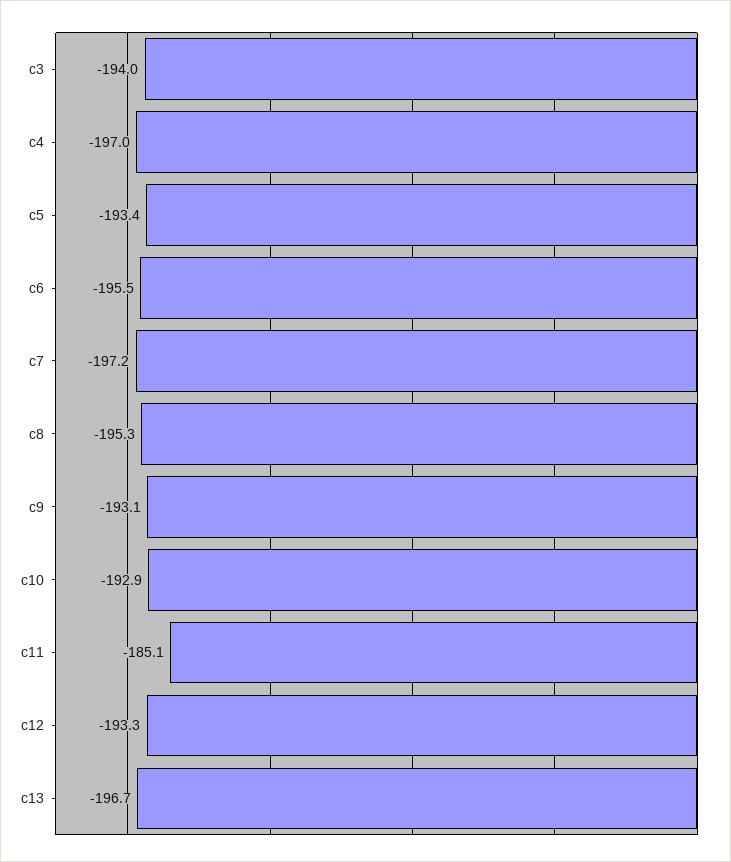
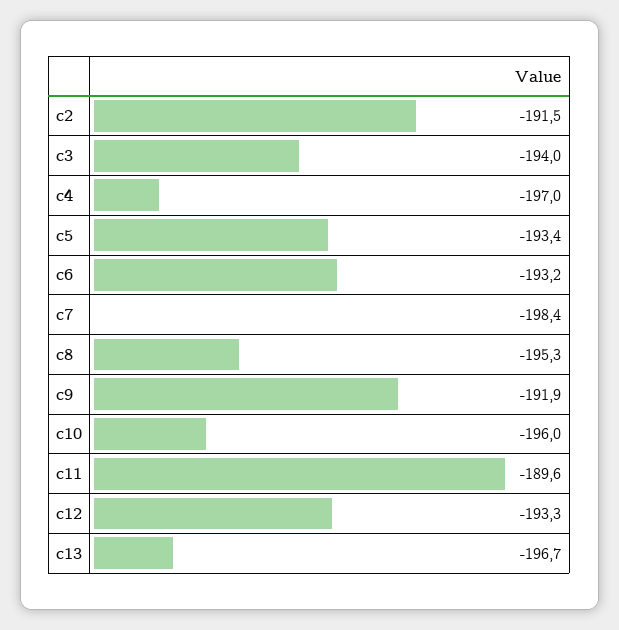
c6: -195.5 -> -193.2
c7: -197.2 -> -198.4
c9: -193.1 -> -191.9
c10: -192.9 -> -196
c11: -185.1 -> -189.6
c2: none -> -191.5

